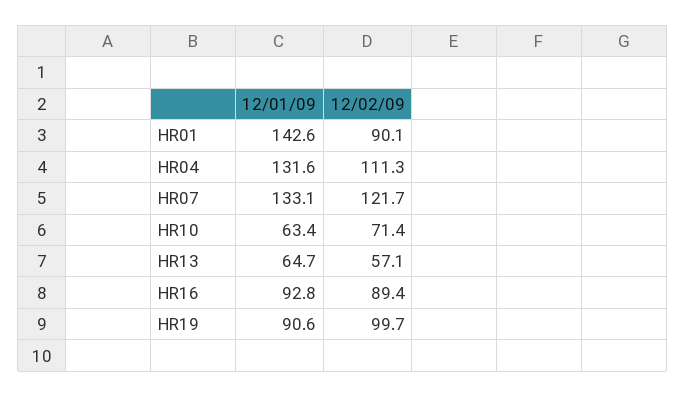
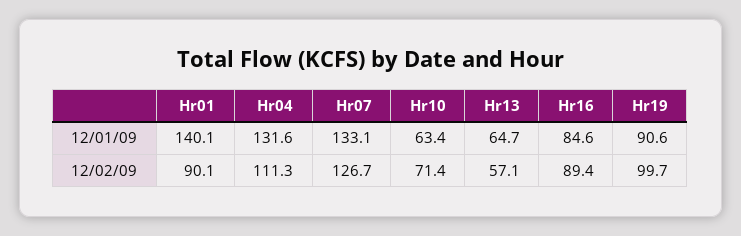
12/01/09, HR01: 142.6 -> 140.1
12/02/09, HR07: 121.7 -> 126.7
12/01/09, HR16: 92.8 -> 84.6

